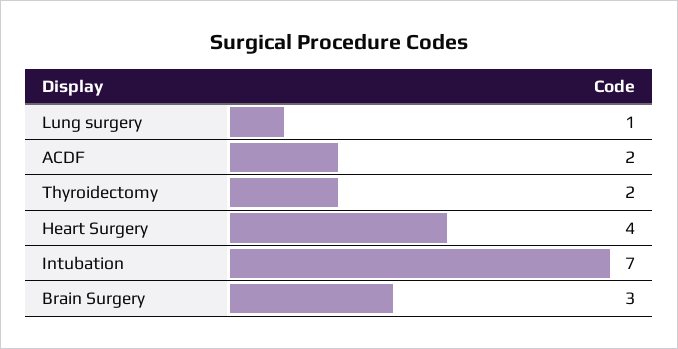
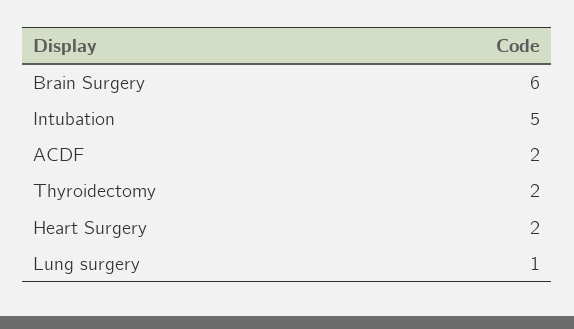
Heart Surgery: 4 -> 2
Intubation: 7 -> 5
Brain Surgery: 3 -> 6

